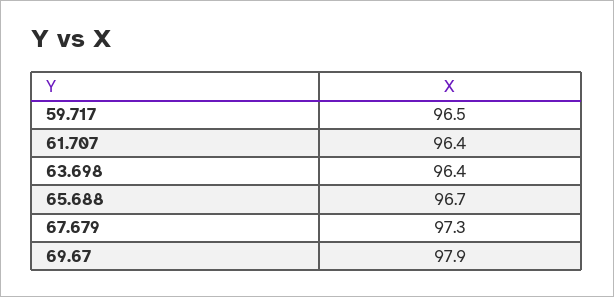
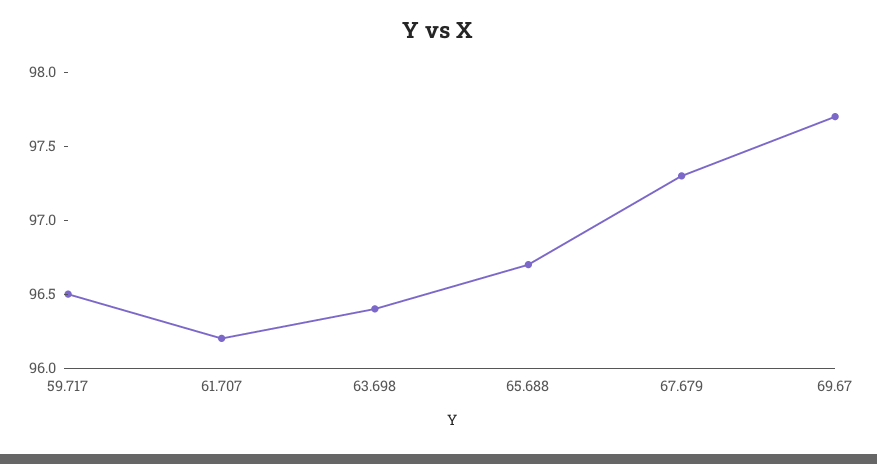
61.707: 96.4 -> 96.2
69.67: 97.9 -> 97.7

